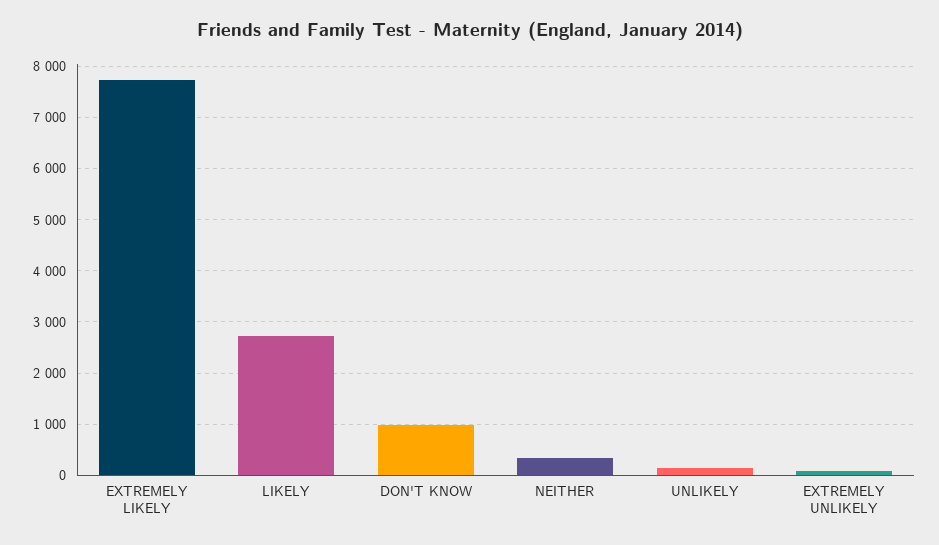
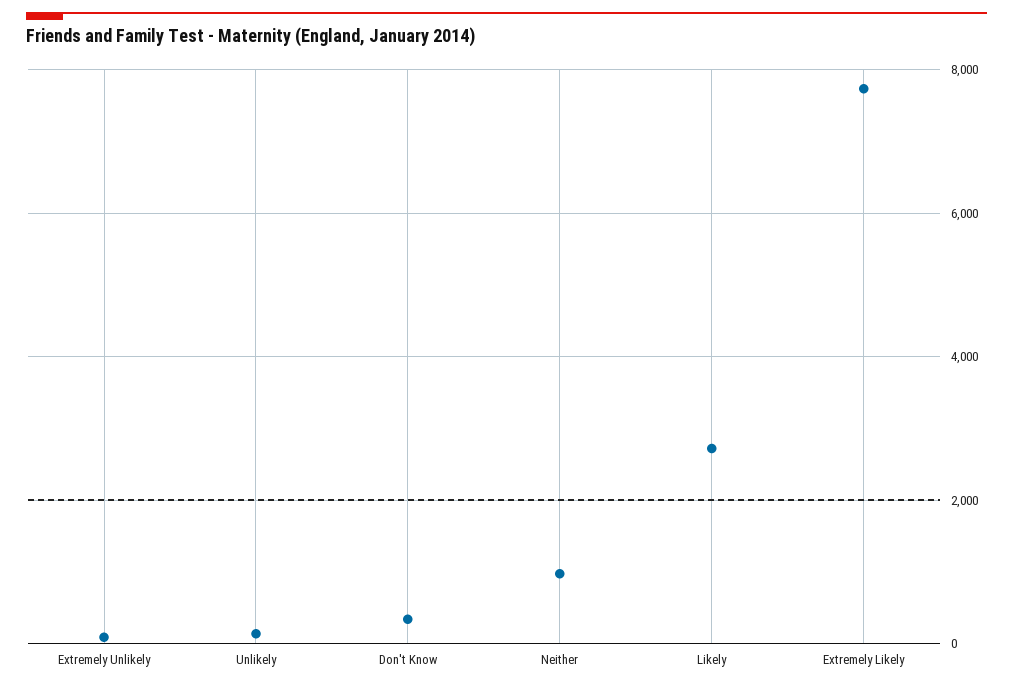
DON'T KNOW: 1000 -> 400
NEITHER: 400 -> 1000

